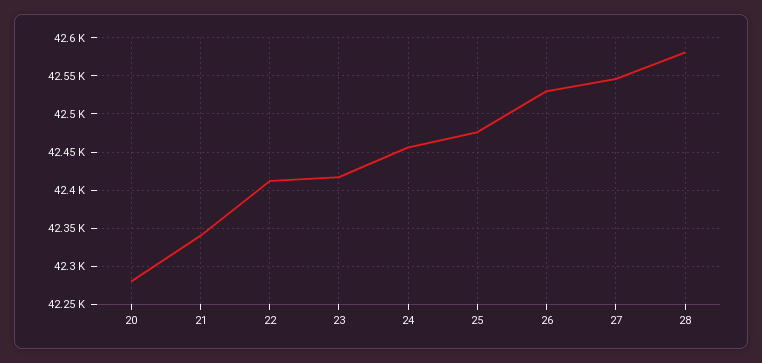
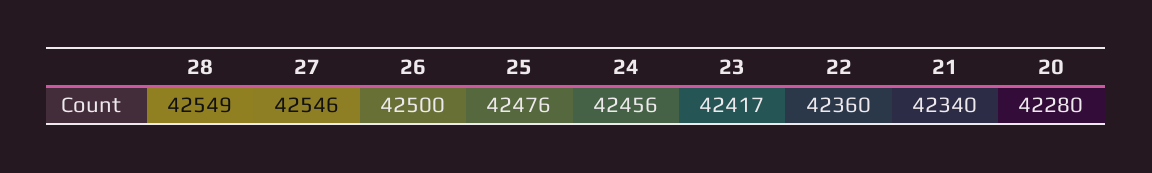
22: 42410 -> 42360
26: 42530 -> 42500
28: 42580 -> 42549

